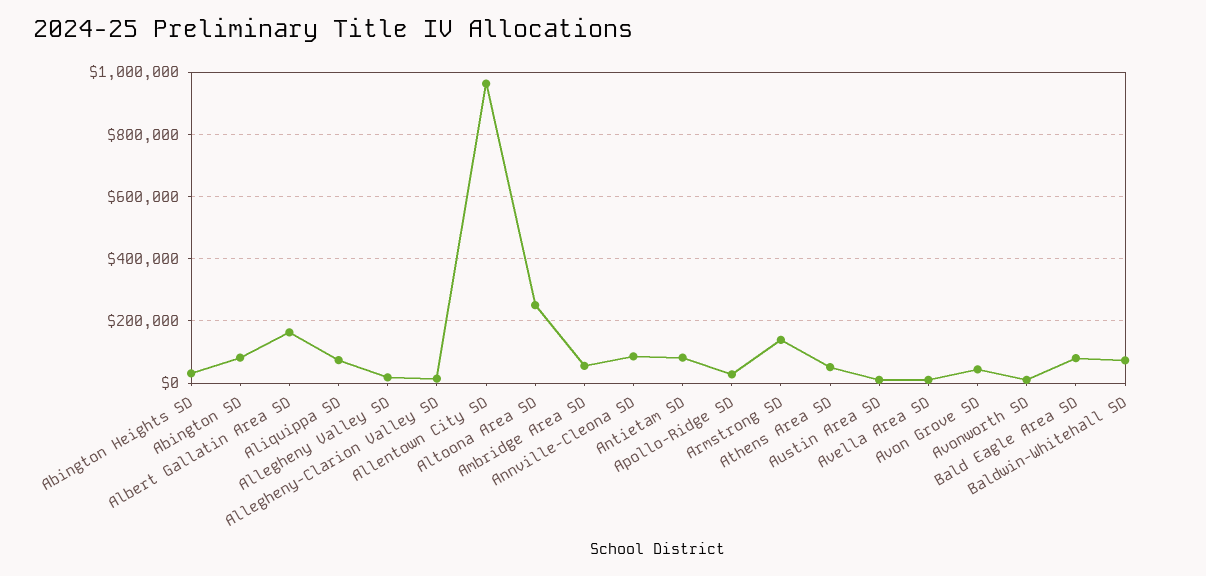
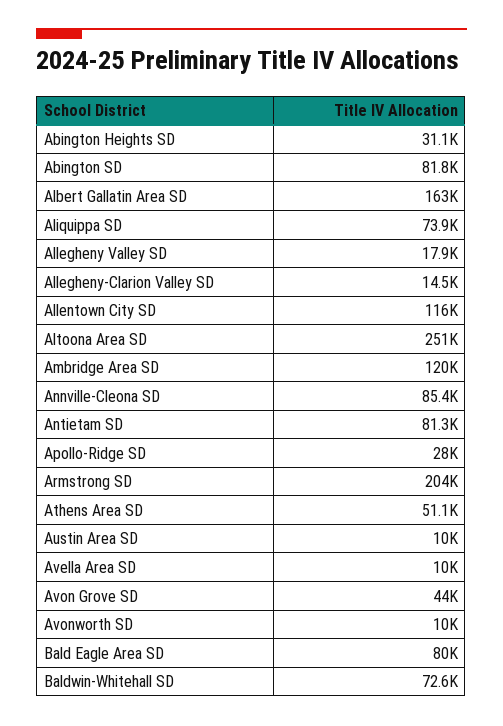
Allentown City SD: 960000 -> 116000
Ambridge Area SD: 60000 -> 120000
Armstrong SD: 140000 -> 204000

